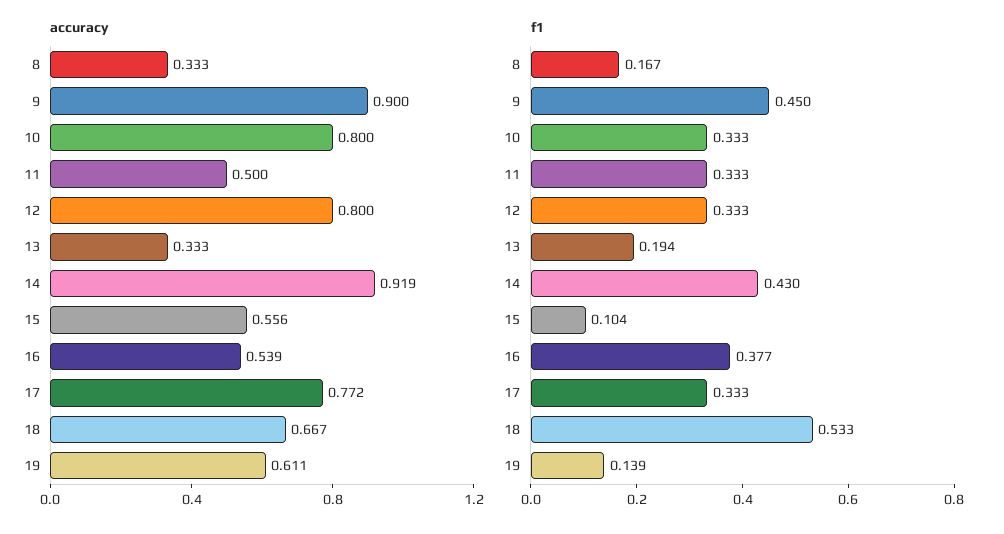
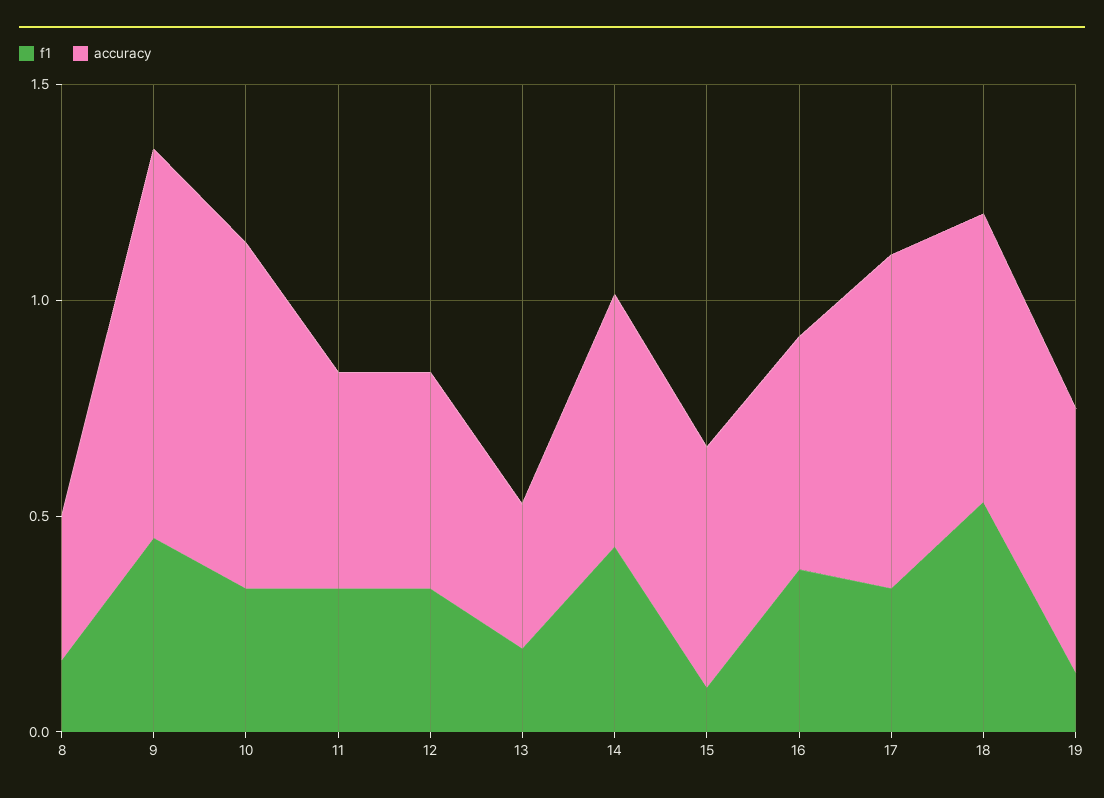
accuracy, 12: 0.8 -> 0.5
accuracy, 14: 0.919 -> 0.6

